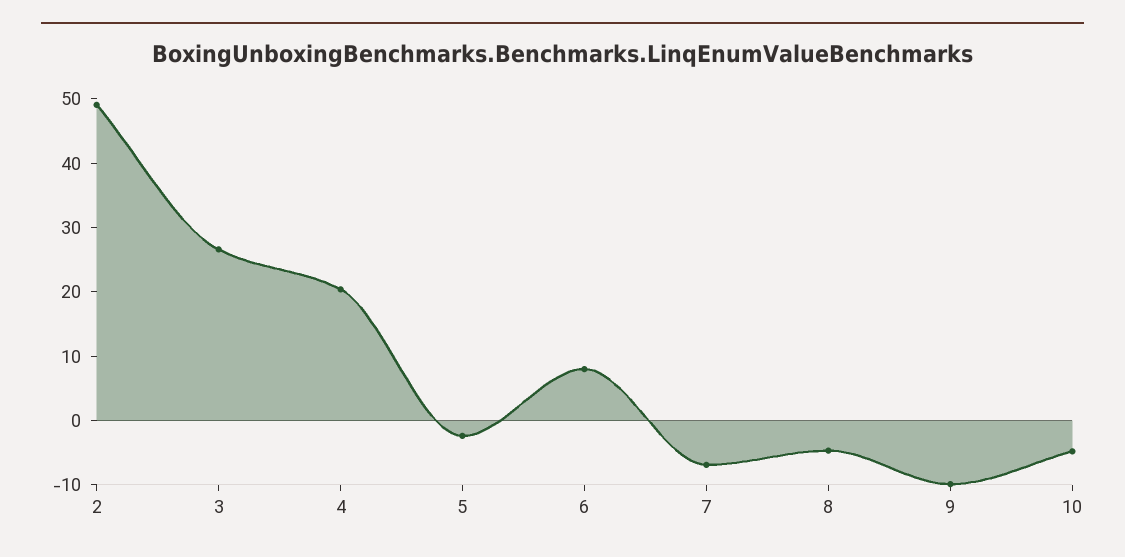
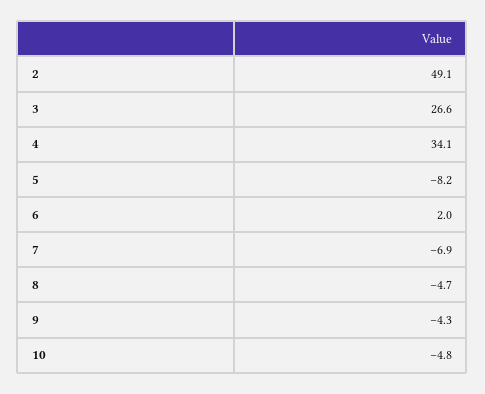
4: 20 -> 34.1
5: -2 -> -8.2
6: 8 -> 2
9: -10 -> -4.3

